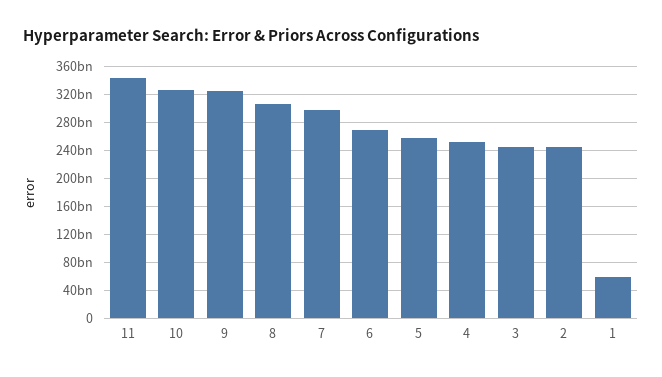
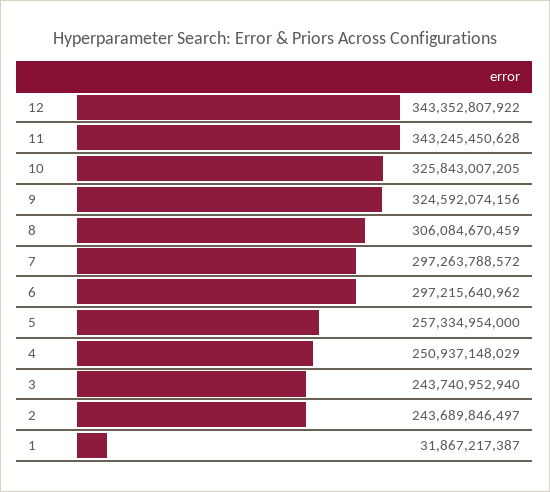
6: 270000000000 -> 297215640962
1: 60000000000 -> 31867217387
12: none -> 343352807922

